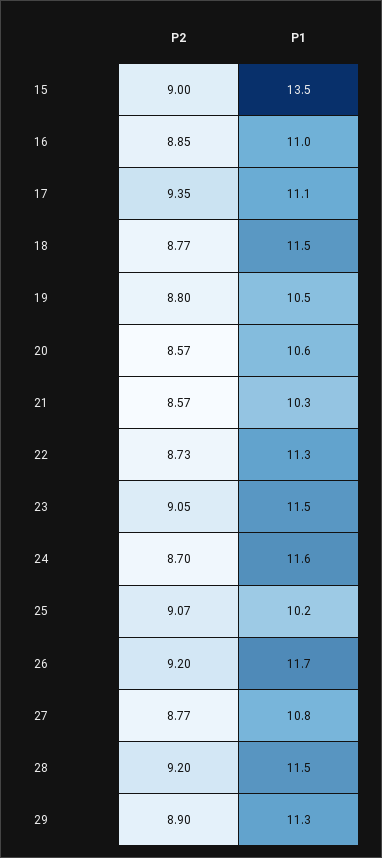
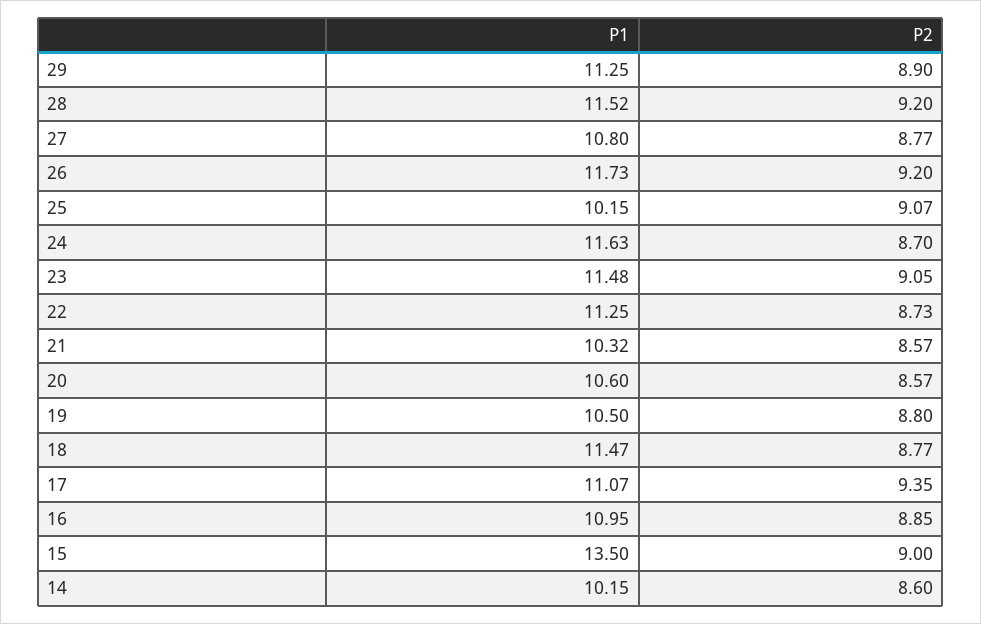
P1, 14: none -> 10.15
P2, 14: none -> 8.6

